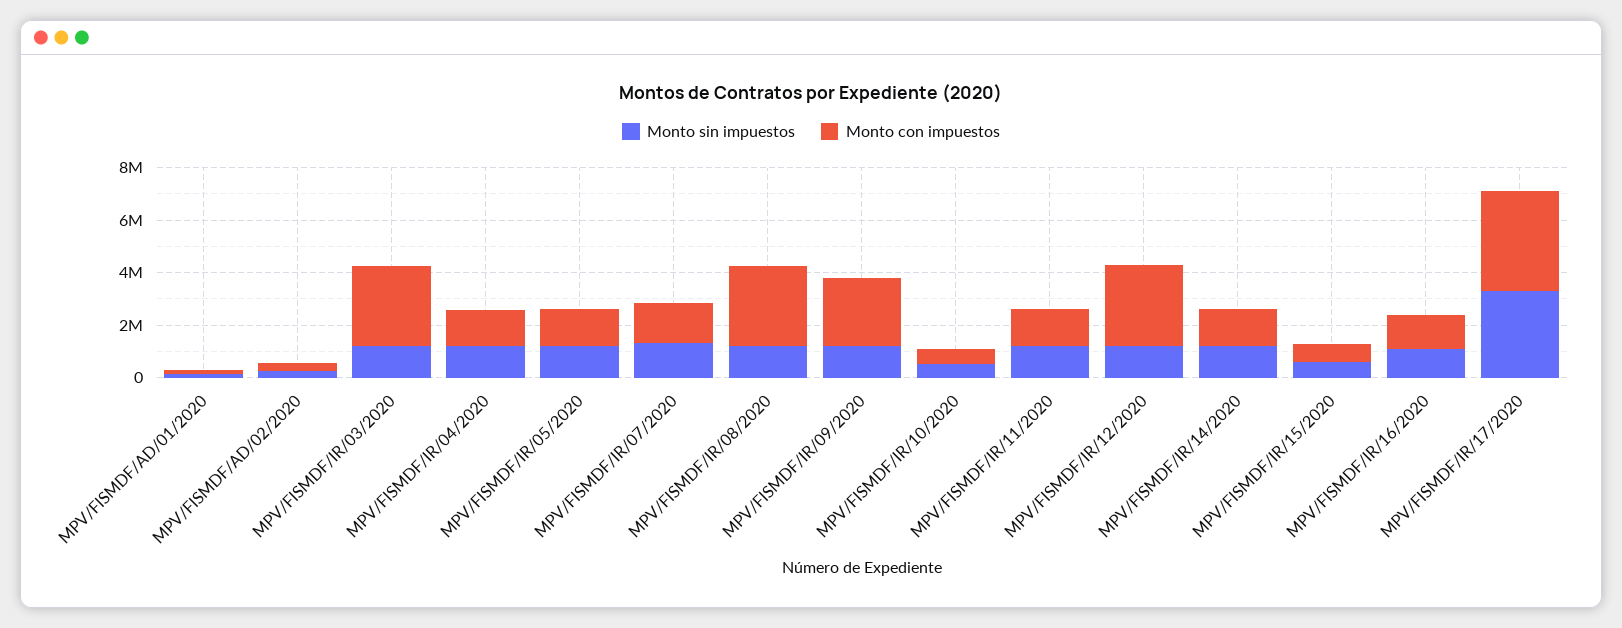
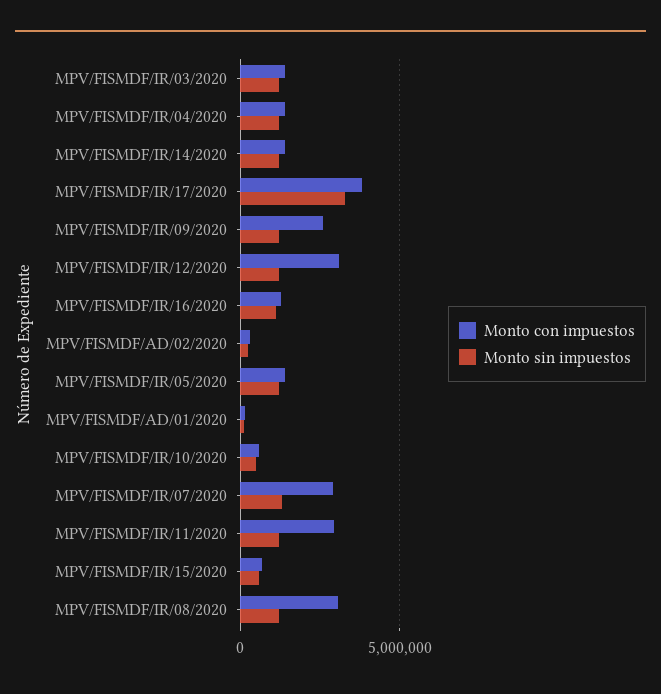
Monto con impuestos, MPV/FISMDF/IR/03/2020: 3000000 -> 1500000
Monto con impuestos, MPV/FISMDF/IR/07/2020: 1500000 -> 3000000
Monto con impuestos, MPV/FISMDF/IR/11/2020: 1500000 -> 3000000

